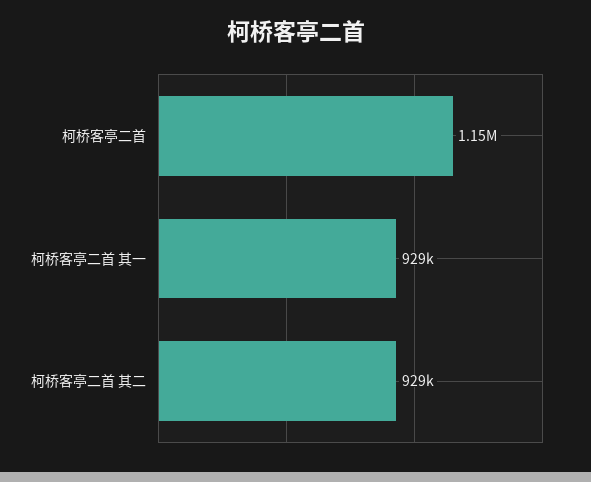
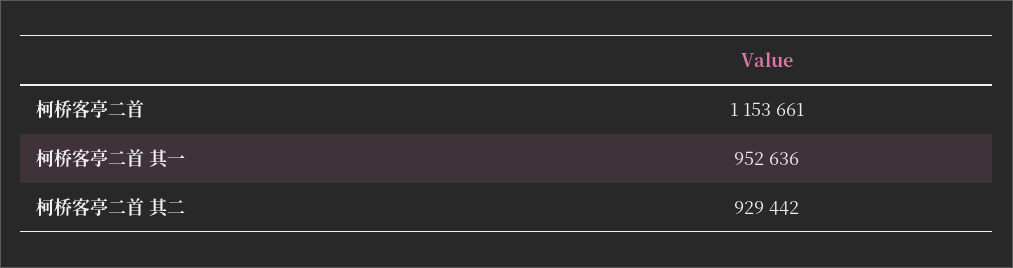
柯桥客亭二首 其一: 929000 -> 952636

